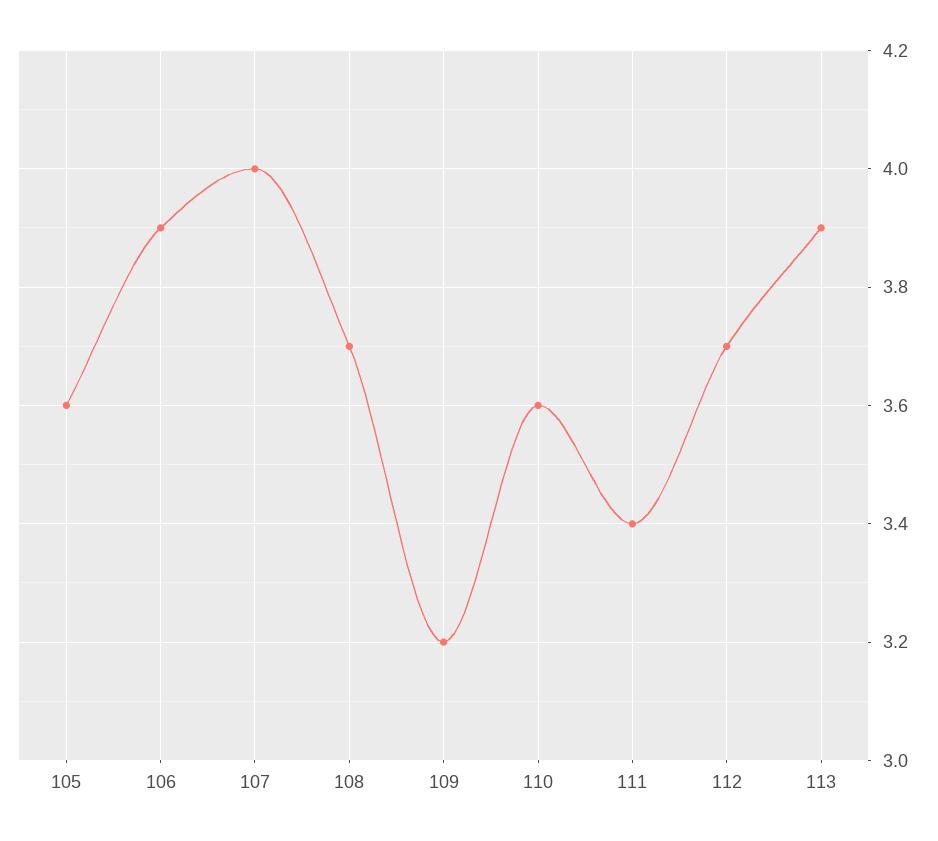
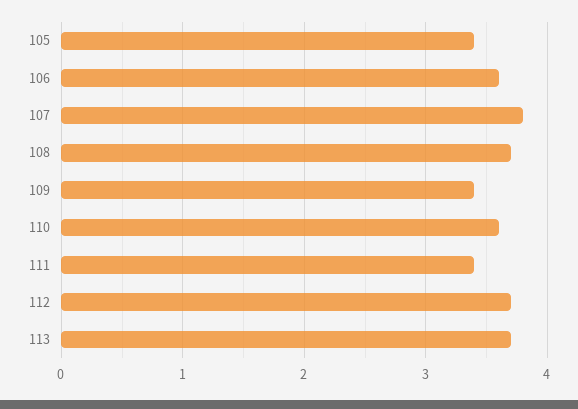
105: 3.6 -> 3.4
106: 3.9 -> 3.6
107: 4 -> 3.8
109: 3.2 -> 3.4
113: 3.9 -> 3.7

